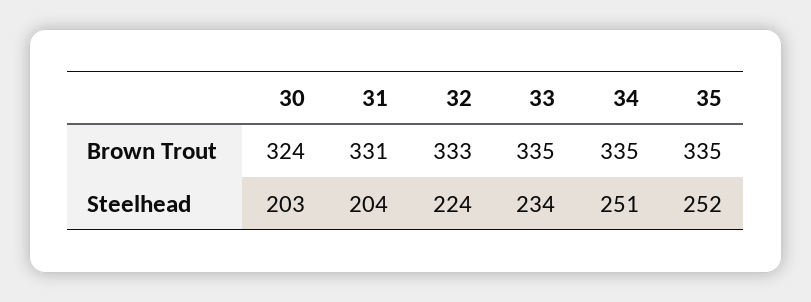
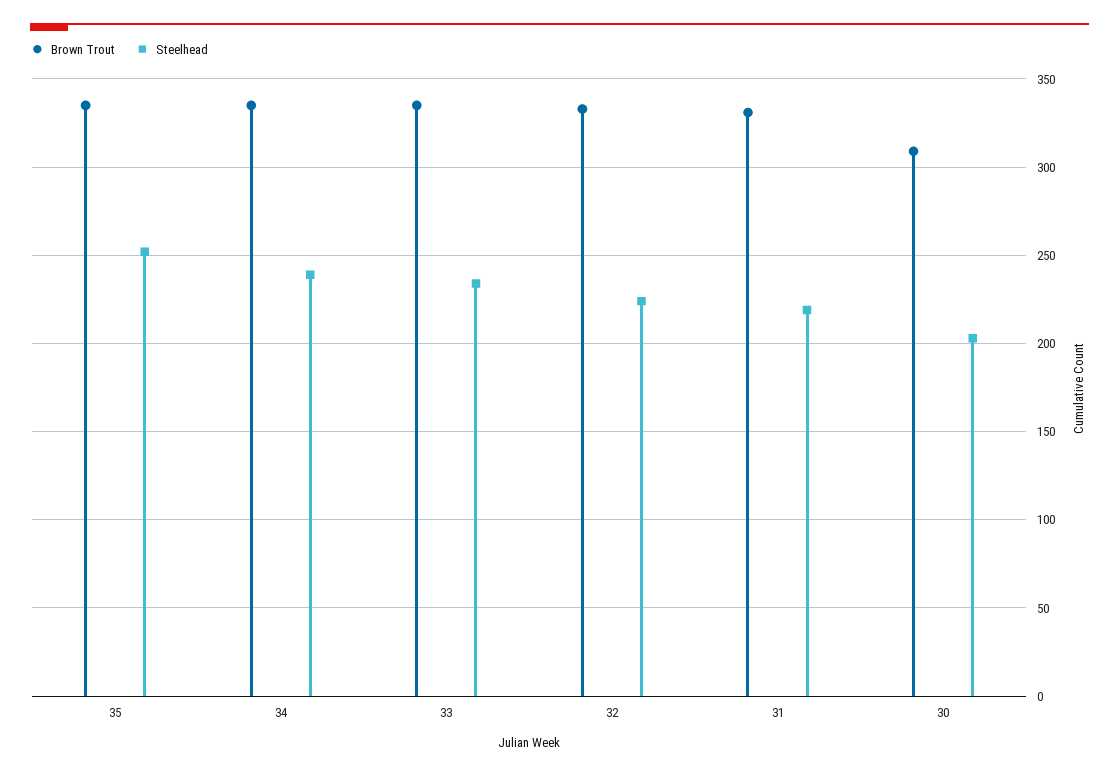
Brown Trout, 30: 324 -> 310
Steelhead, 31: 204 -> 220
Steelhead, 34: 251 -> 240

